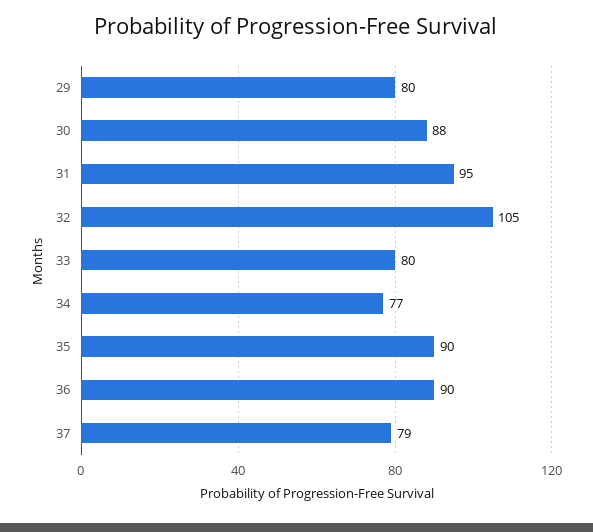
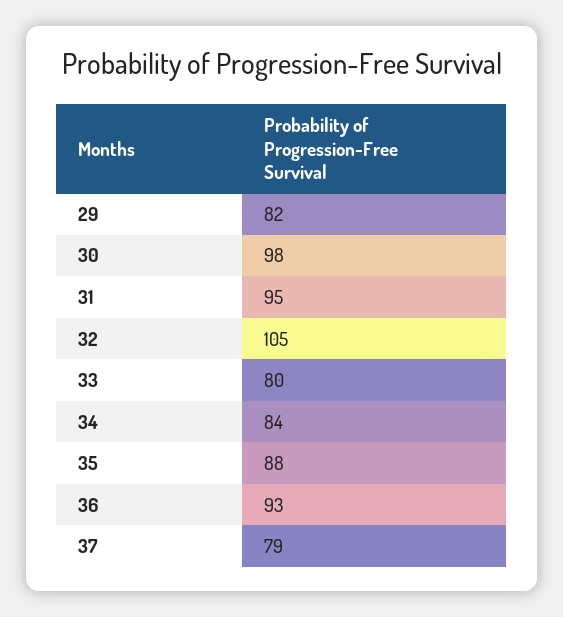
29: 80 -> 82
30: 88 -> 98
34: 77 -> 84
35: 90 -> 88
36: 90 -> 93

